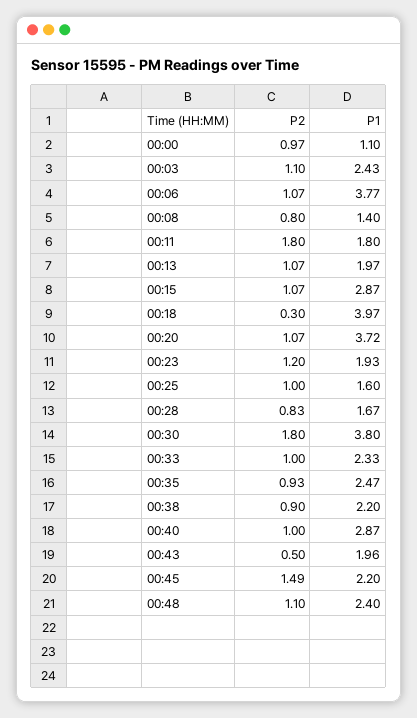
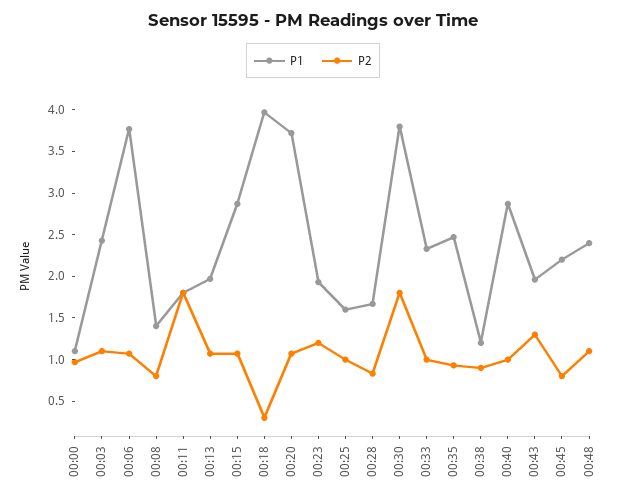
P1, 00:38: 2.2 -> 1.2
P2, 00:43: 0.5 -> 1.3
P2, 00:45: 1.49 -> 0.8

